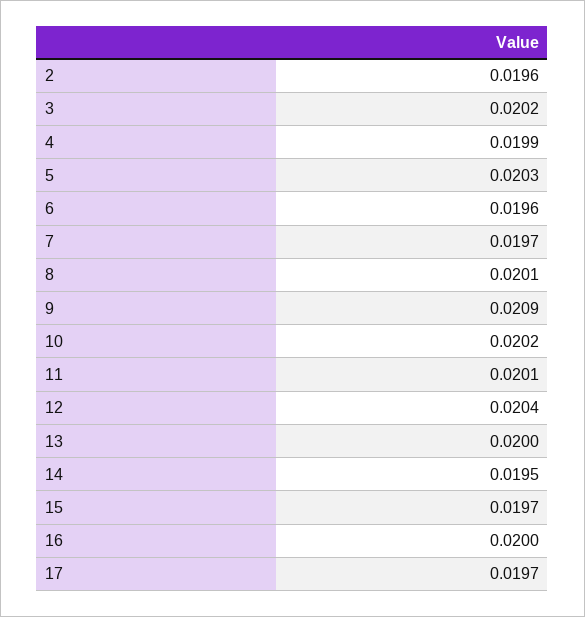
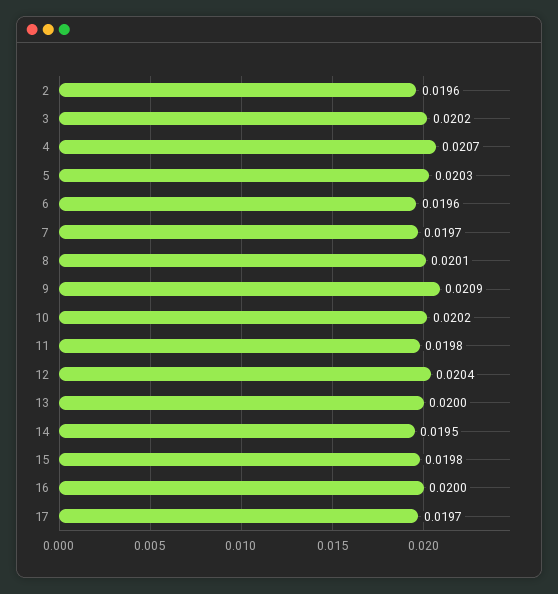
4: 0.0199 -> 0.0207
11: 0.0201 -> 0.0198
15: 0.0197 -> 0.0198

